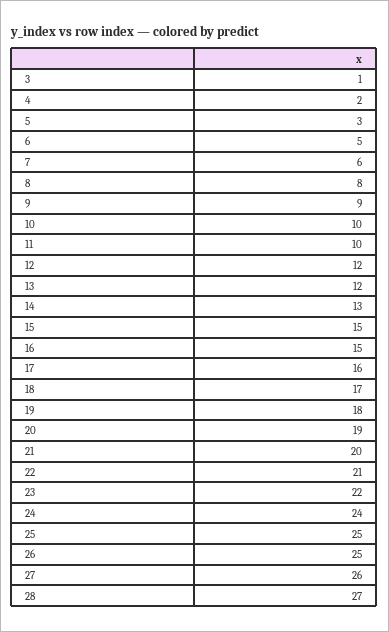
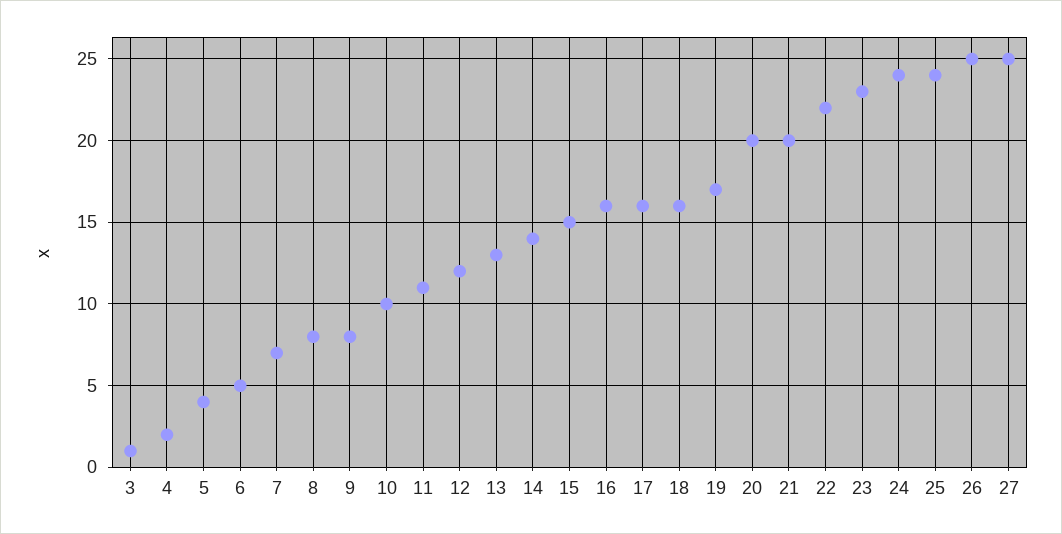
5: 3 -> 4
7: 6 -> 7
9: 9 -> 8
11: 10 -> 11
13: 12 -> 13
14: 13 -> 14
16: 15 -> 16
18: 17 -> 16
19: 18 -> 17
20: 19 -> 20
22: 21 -> 22
23: 22 -> 23
25: 25 -> 24
27: 26 -> 25
28: 27 -> none

